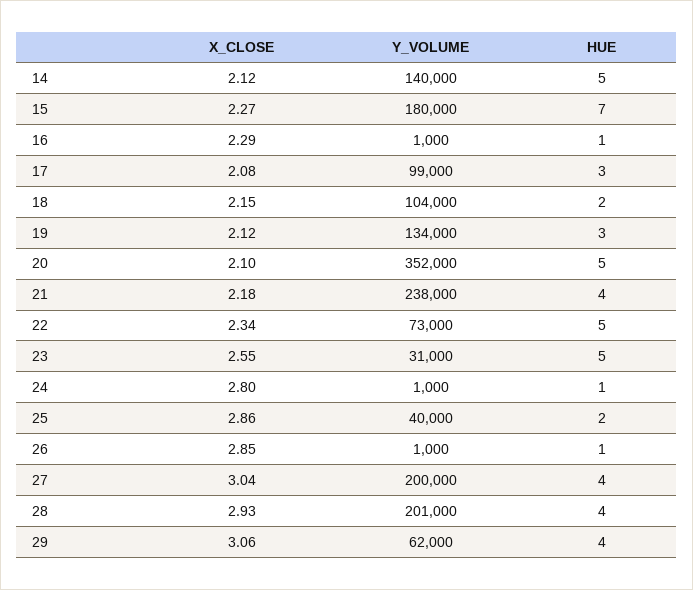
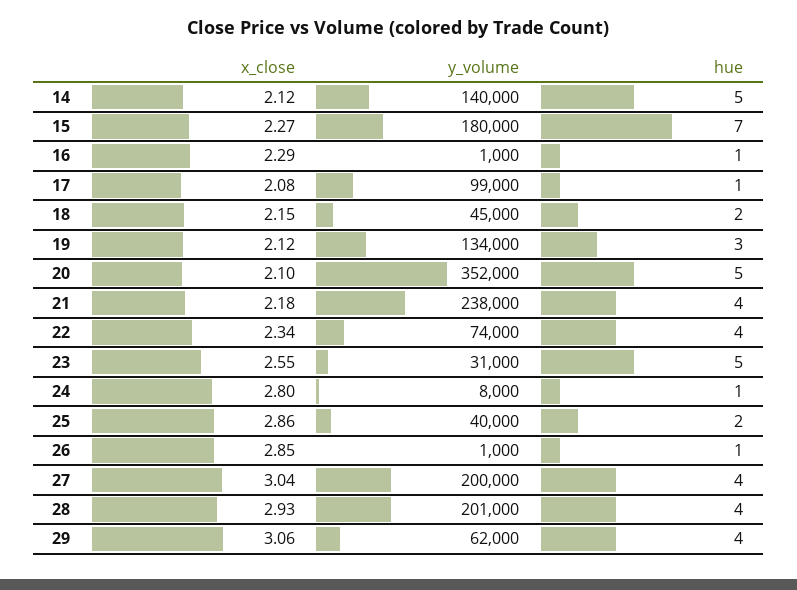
HUE, 17: 3 -> 1
Y_VOLUME, 18: 104000 -> 45000
Y_VOLUME, 22: 73000 -> 74000
HUE, 22: 5 -> 4
Y_VOLUME, 24: 1000 -> 8000

